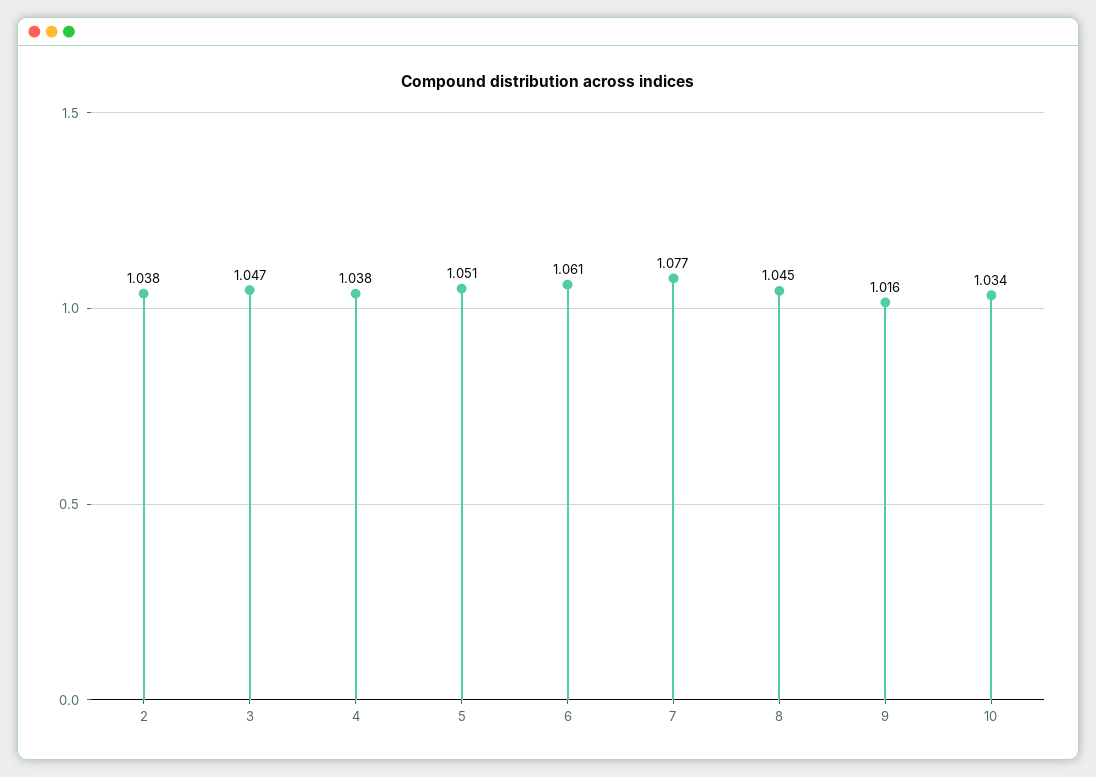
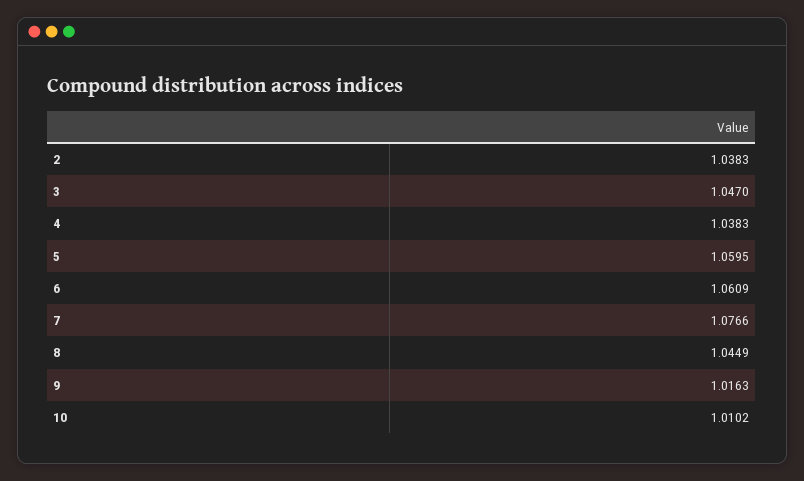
5: 1.051 -> 1.0595
10: 1.034 -> 1.0102

